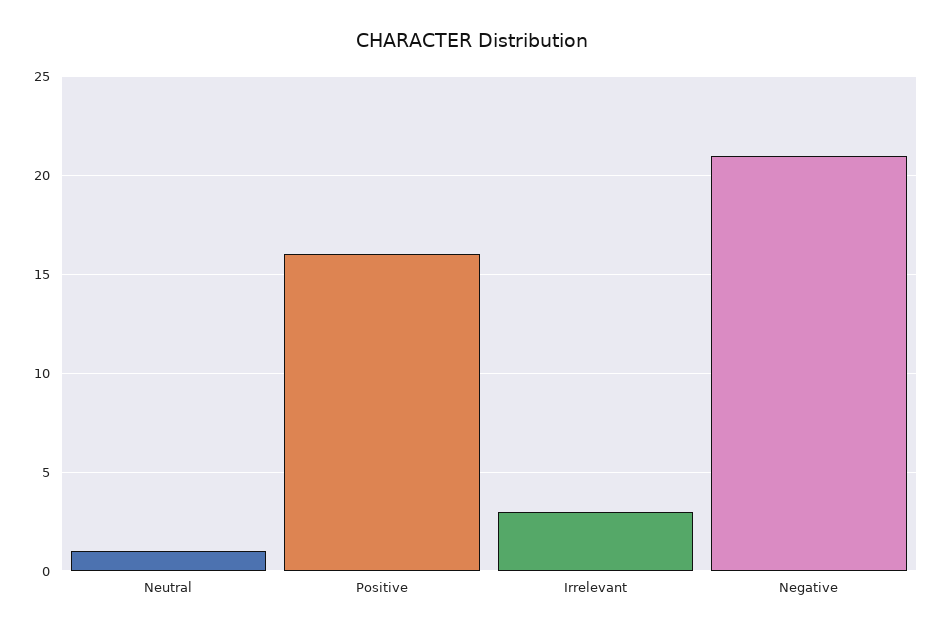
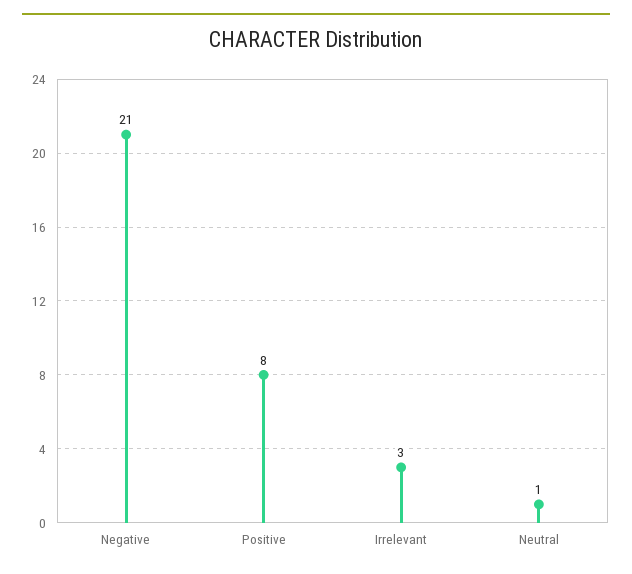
Positive: 16 -> 8

